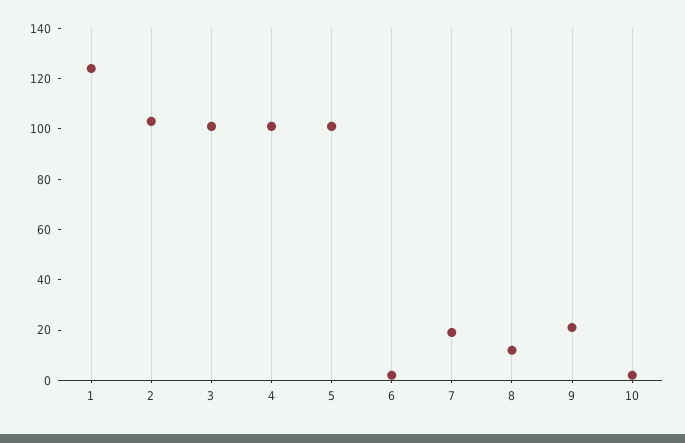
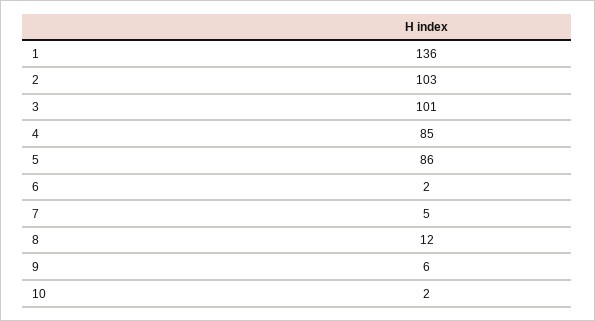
1: 125 -> 136
4: 100 -> 85
5: 100 -> 86
7: 20 -> 5
9: 20 -> 6

